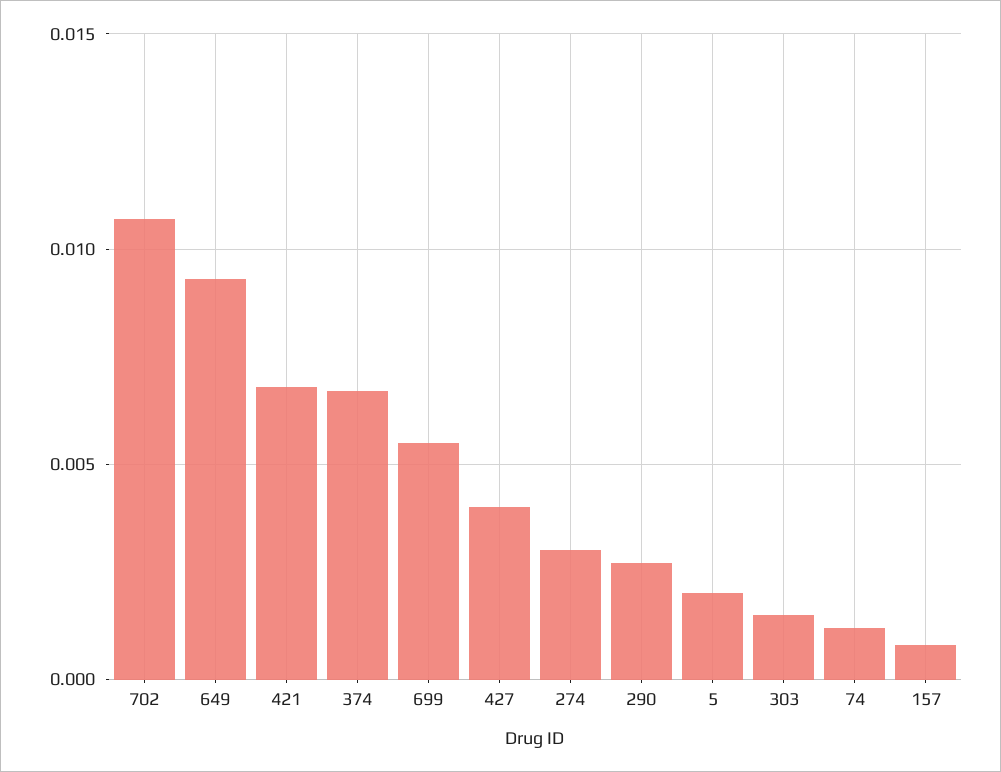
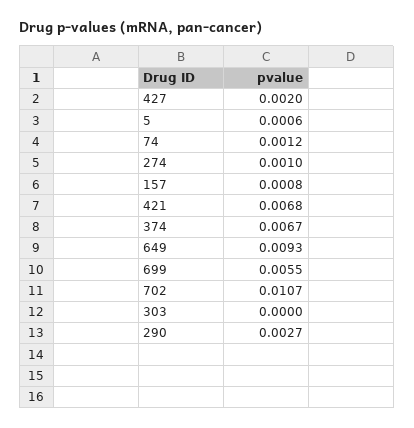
427: 0.004 -> 0.002
274: 0.003 -> 0.001
5: 0.002 -> 0.0006
303: 0.0015 -> 0

